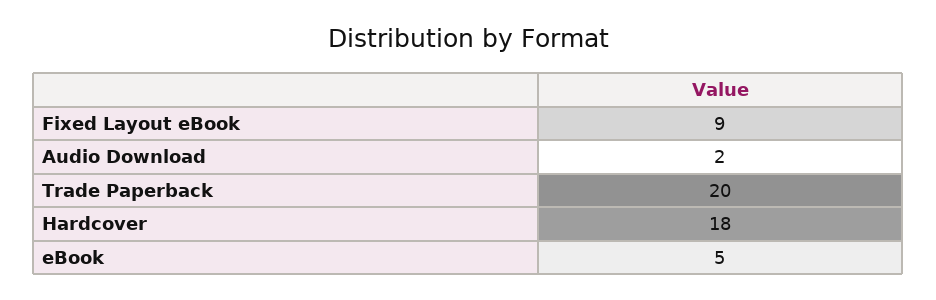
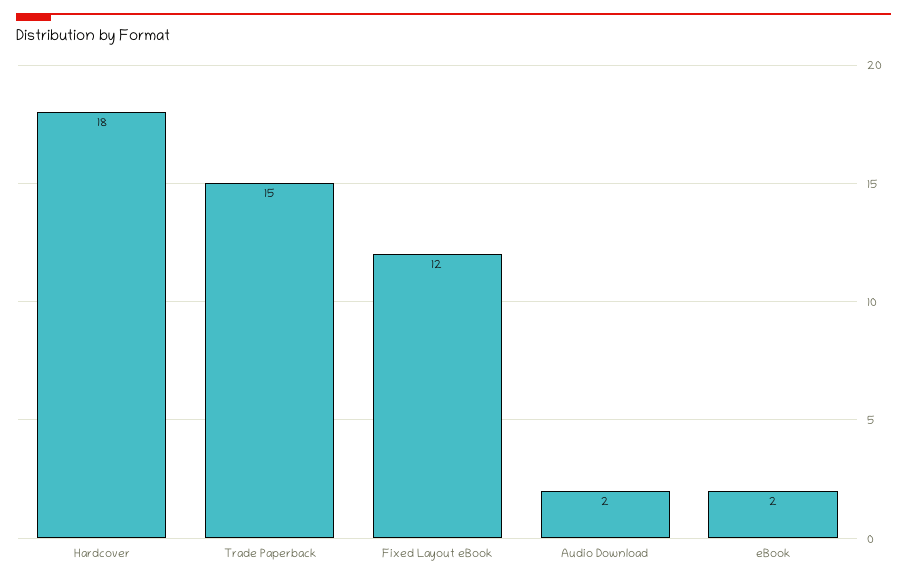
Fixed Layout eBook: 9 -> 12
Trade Paperback: 20 -> 15
eBook: 5 -> 2

